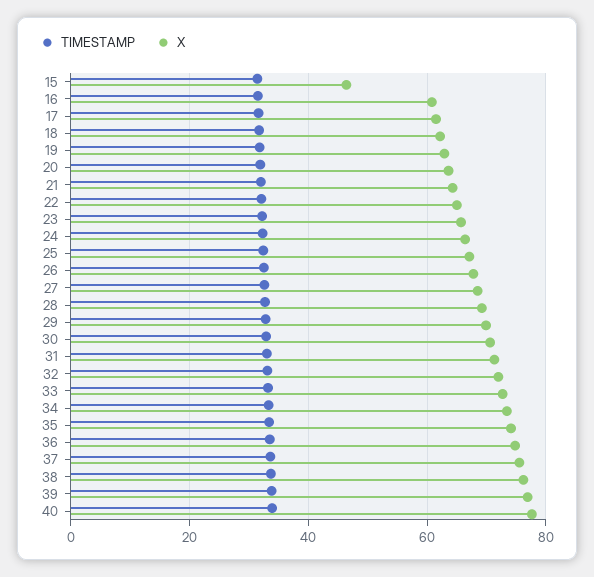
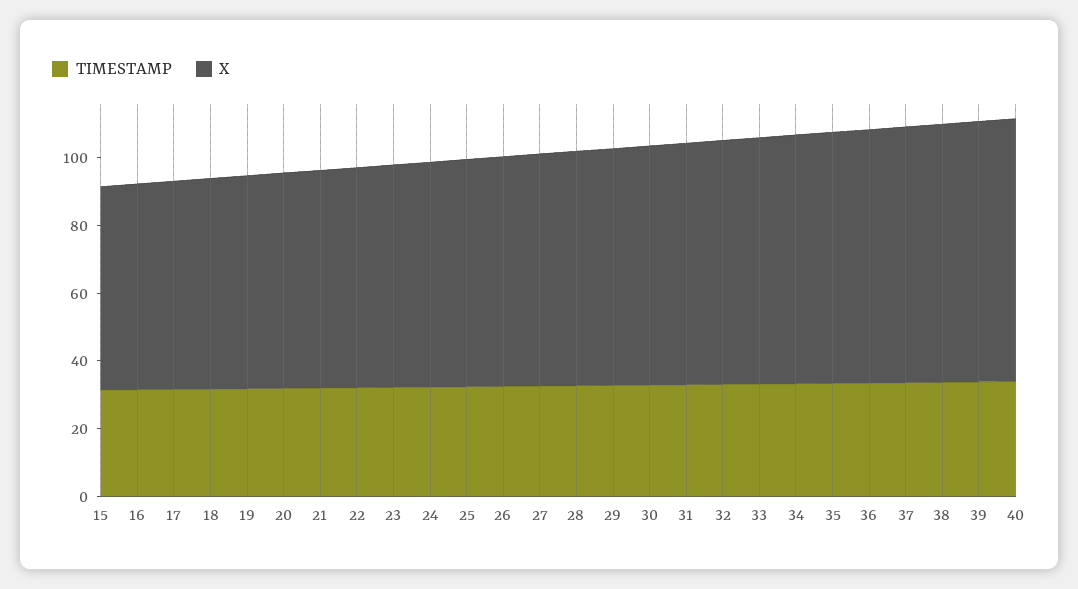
X, 15: 46 -> 60

